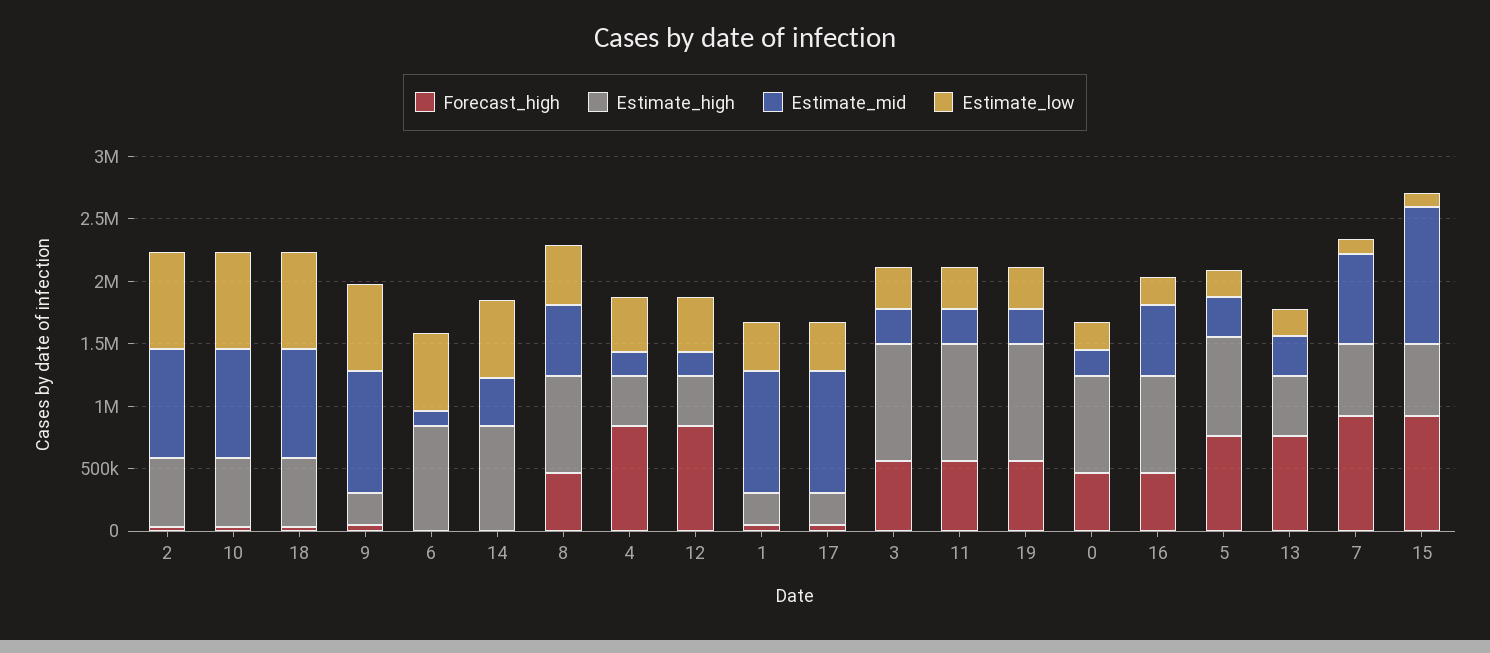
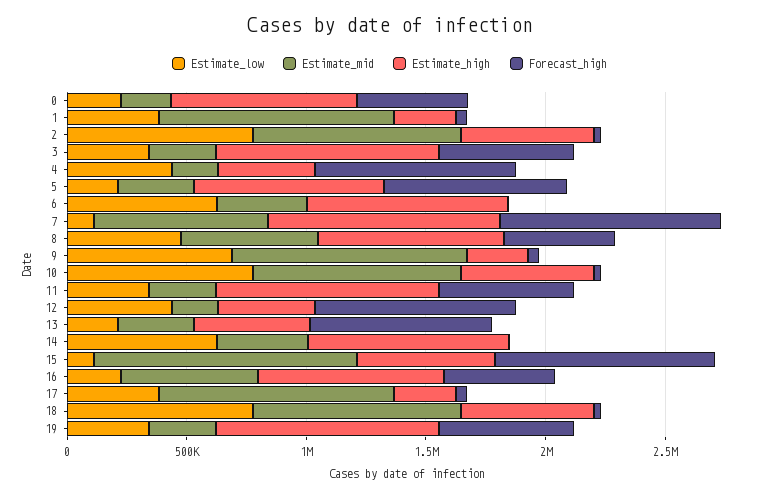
Estimate_mid, 6: 100000 -> 400000
Estimate_high, 7: 600000 -> 1000000

